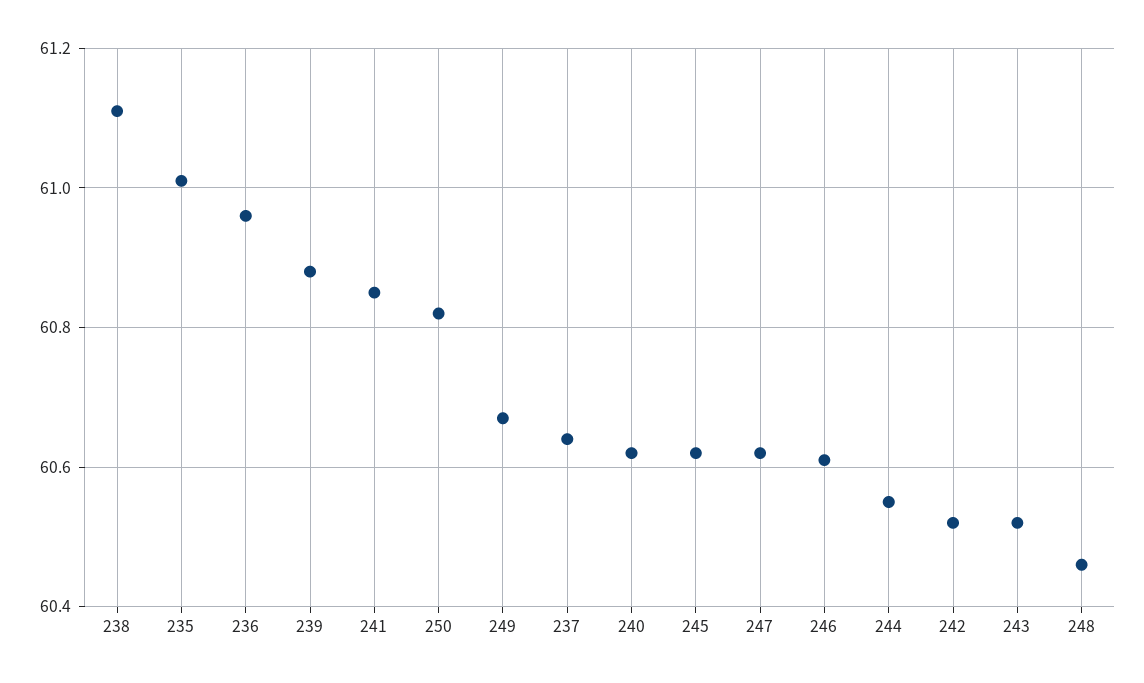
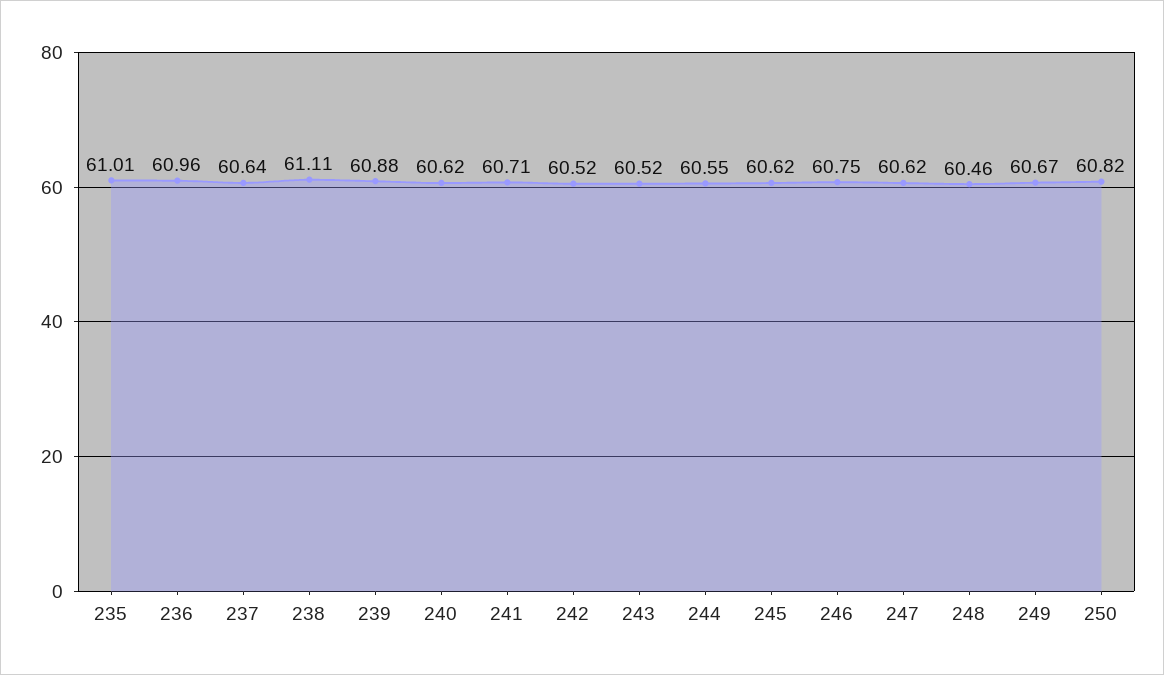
241: 60.85 -> 60.71
246: 60.6 -> 60.75

